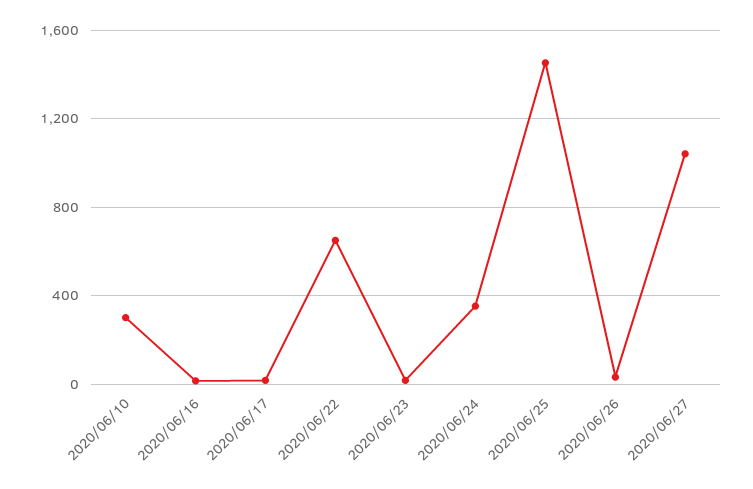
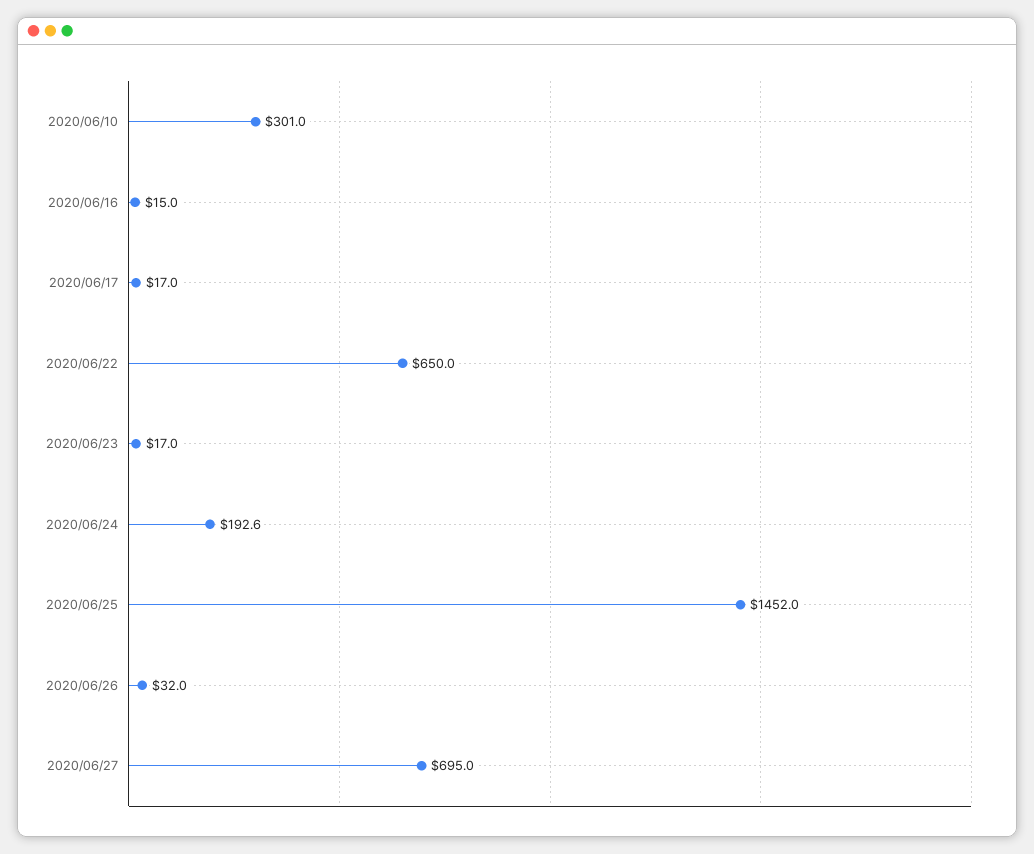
2020/06/24: 350 -> 192.6
2020/06/27: 1050 -> 695

